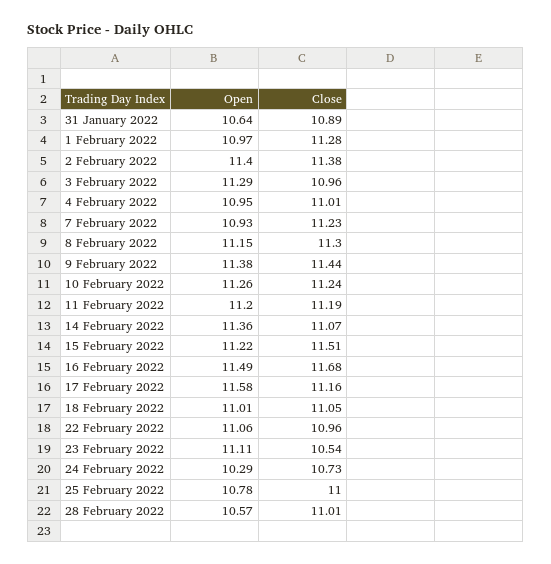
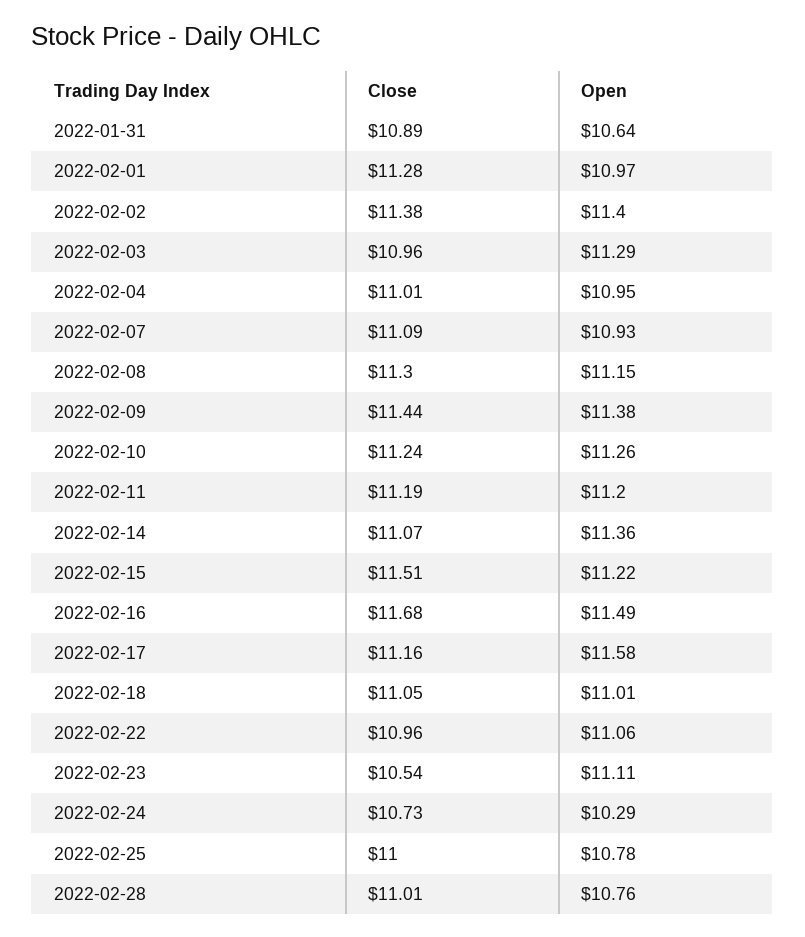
Close, 7 February 2022: 11.23 -> 11.09
Open, 28 February 2022: 10.57 -> 10.76

